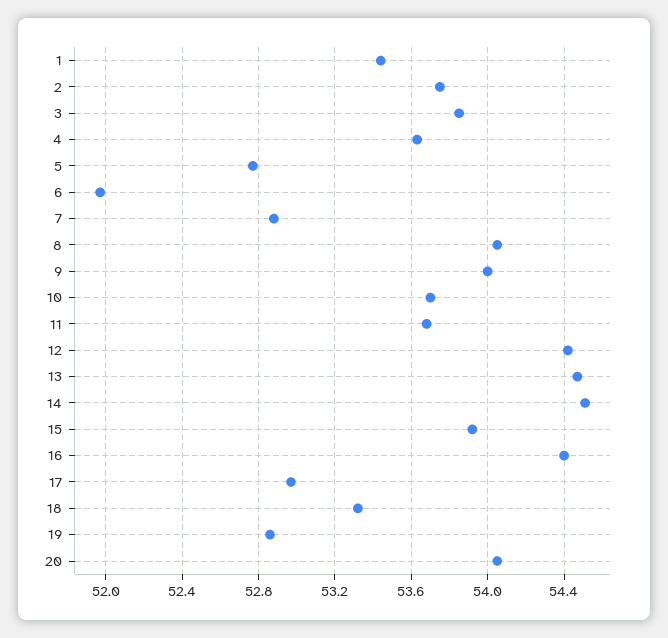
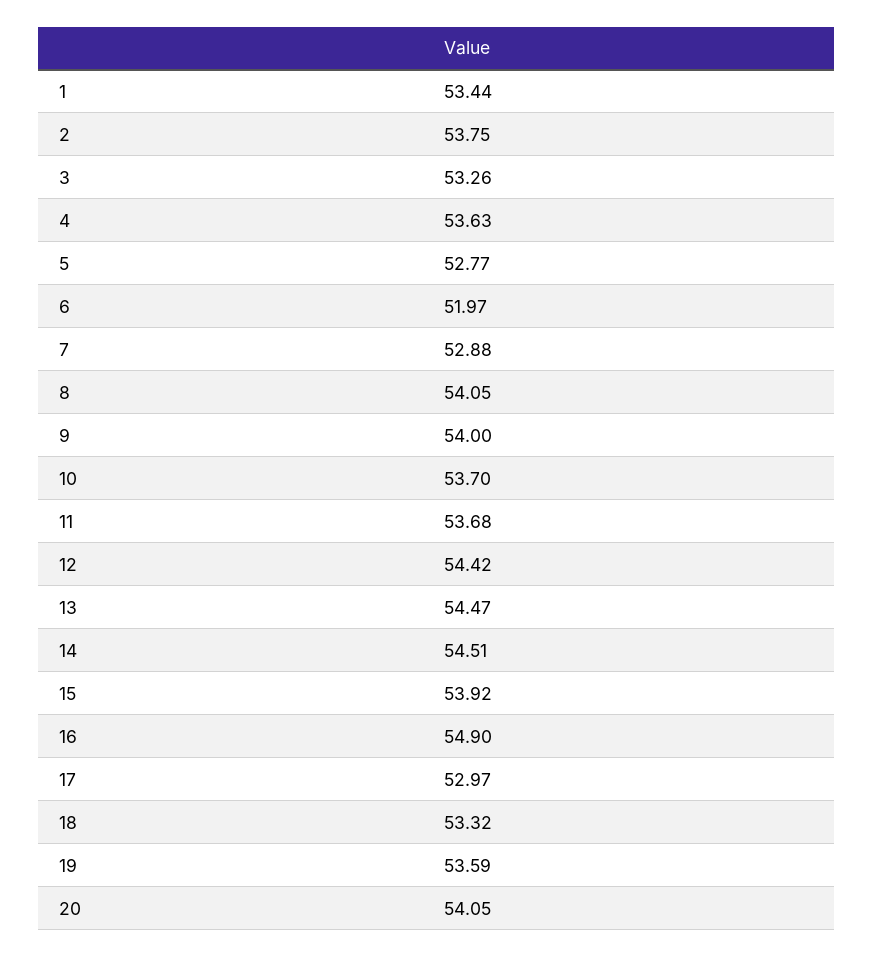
3: 53.85 -> 53.26
16: 54.4 -> 54.9
19: 52.85 -> 53.59

